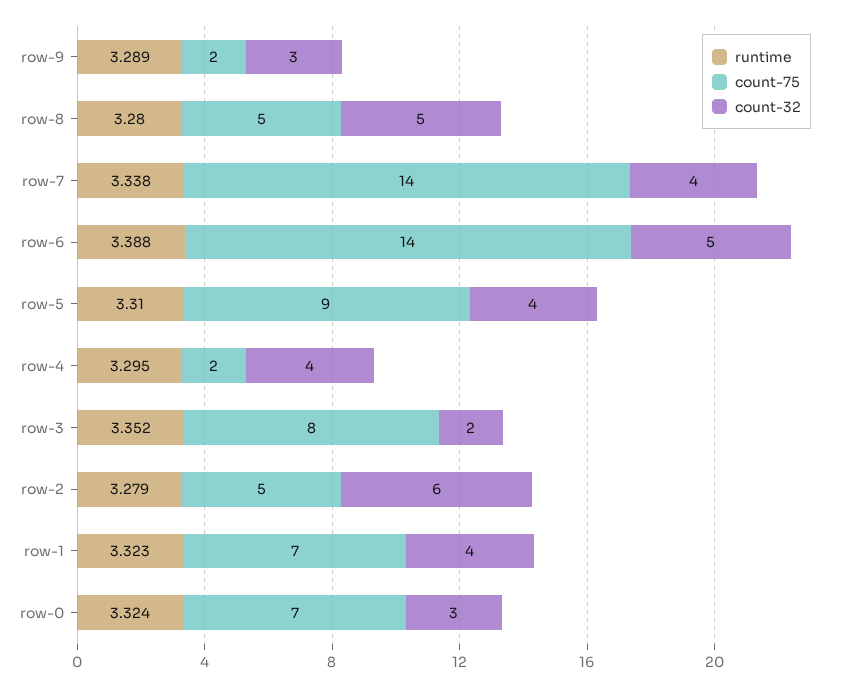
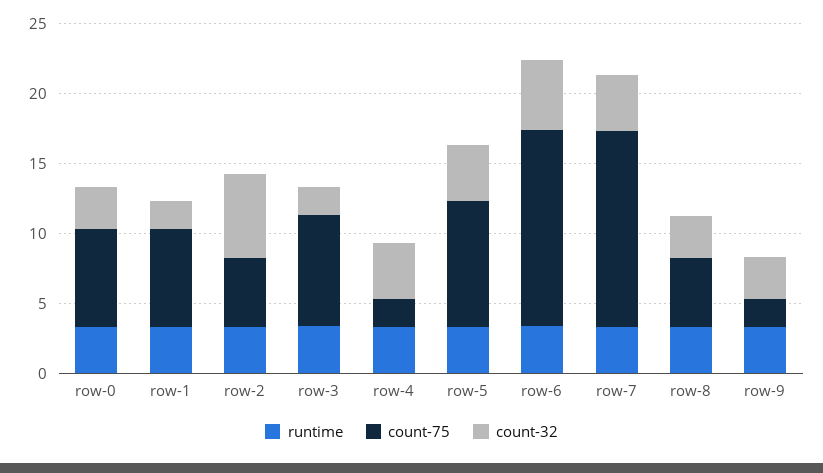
count-32, row-8: 5 -> 3
count-32, row-1: 4 -> 2

